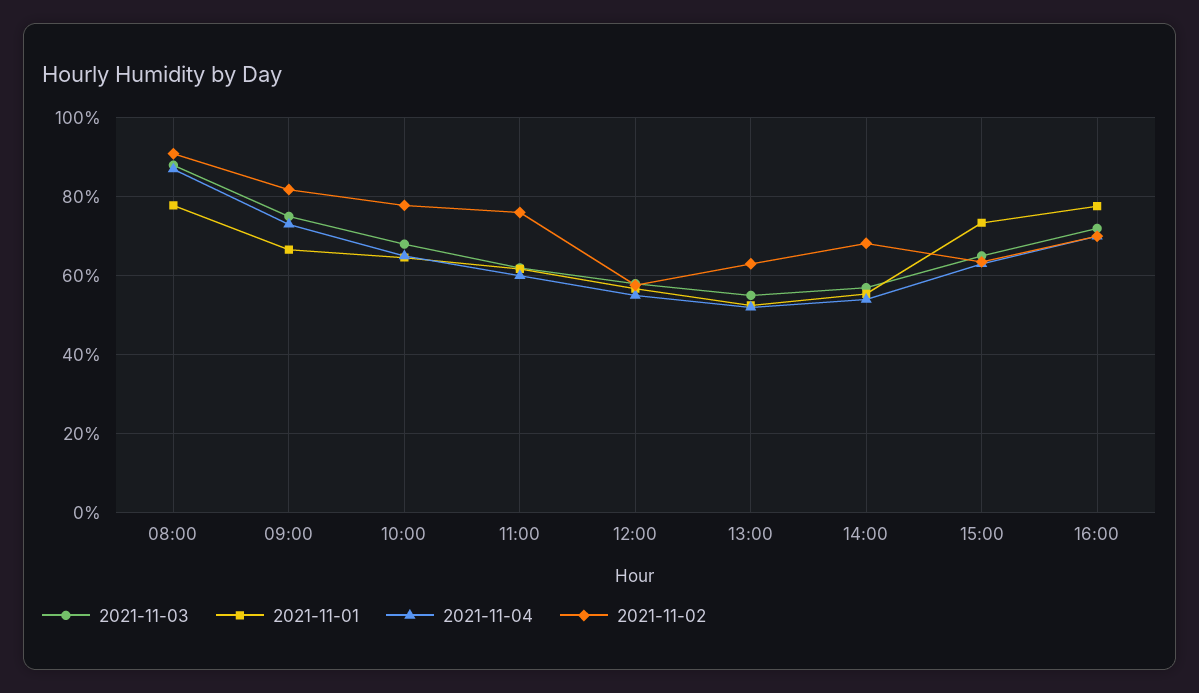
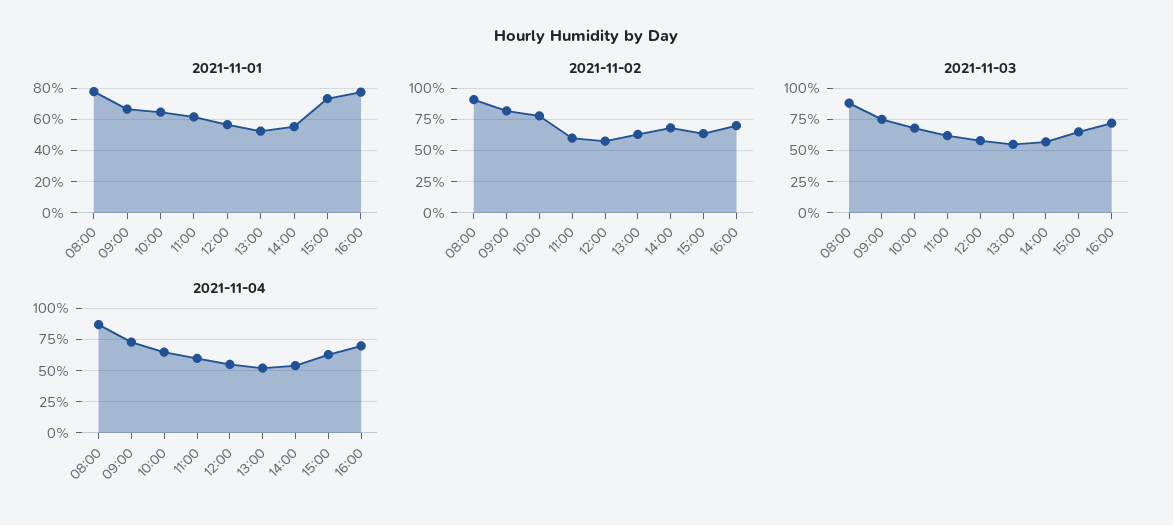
2021-11-02, 11:00: 76 -> 60

